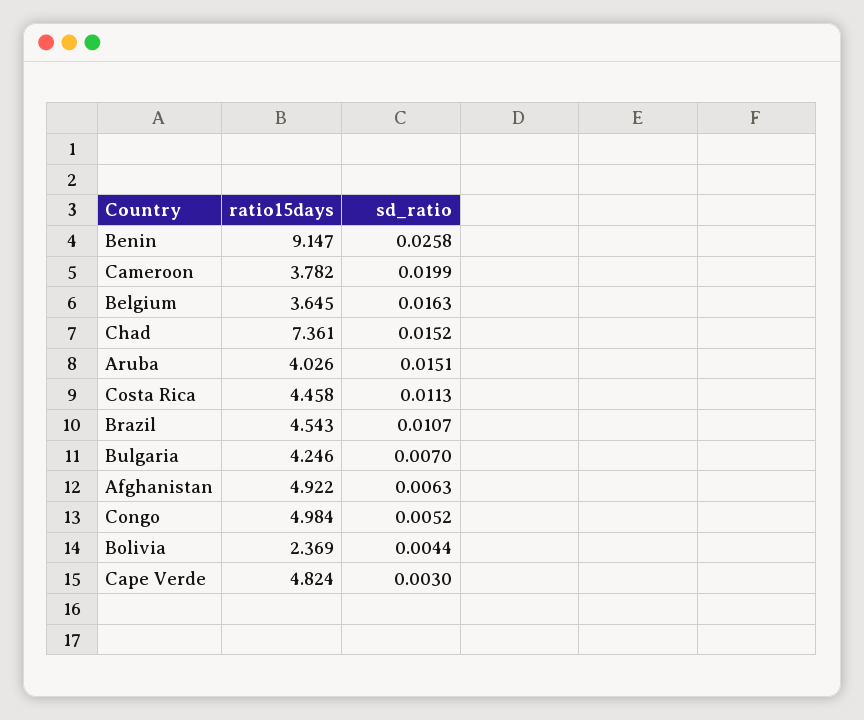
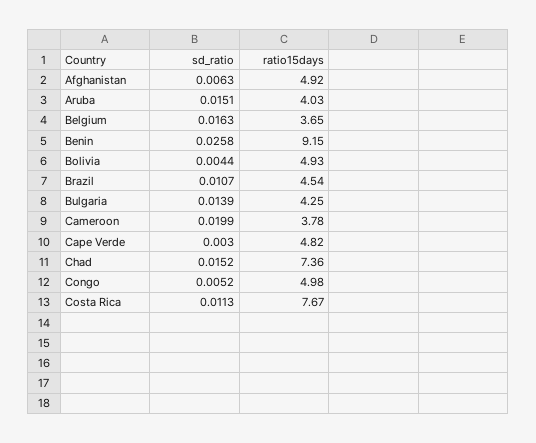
ratio15days, Costa Rica: 4.458 -> 7.67
sd_ratio, Bulgaria: 0.007 -> 0.0139
ratio15days, Bolivia: 2.369 -> 4.93

